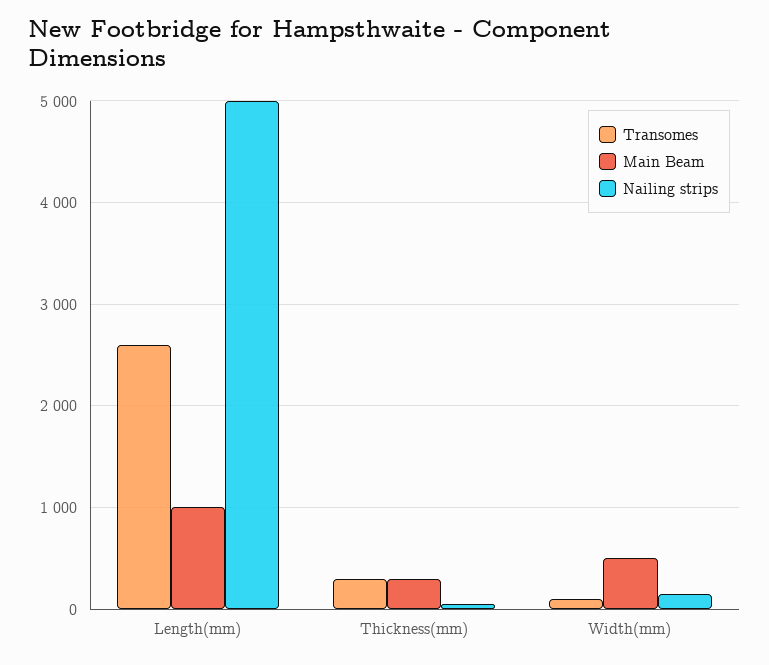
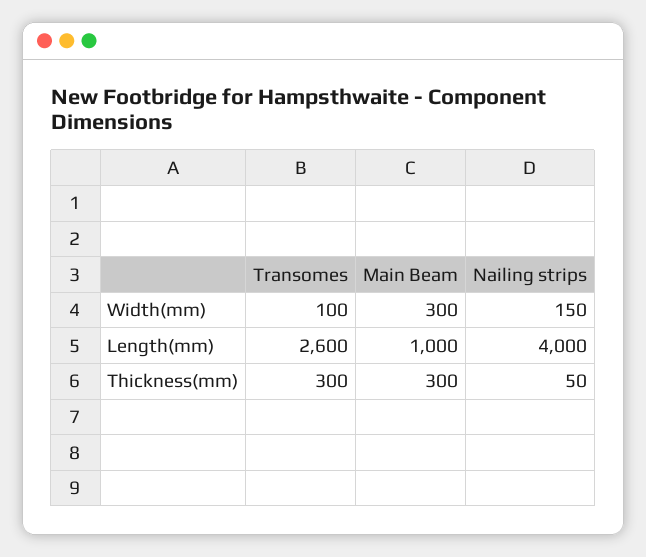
Nailing strips, Length(mm): 5000 -> 4000
Main Beam, Width(mm): 500 -> 300

